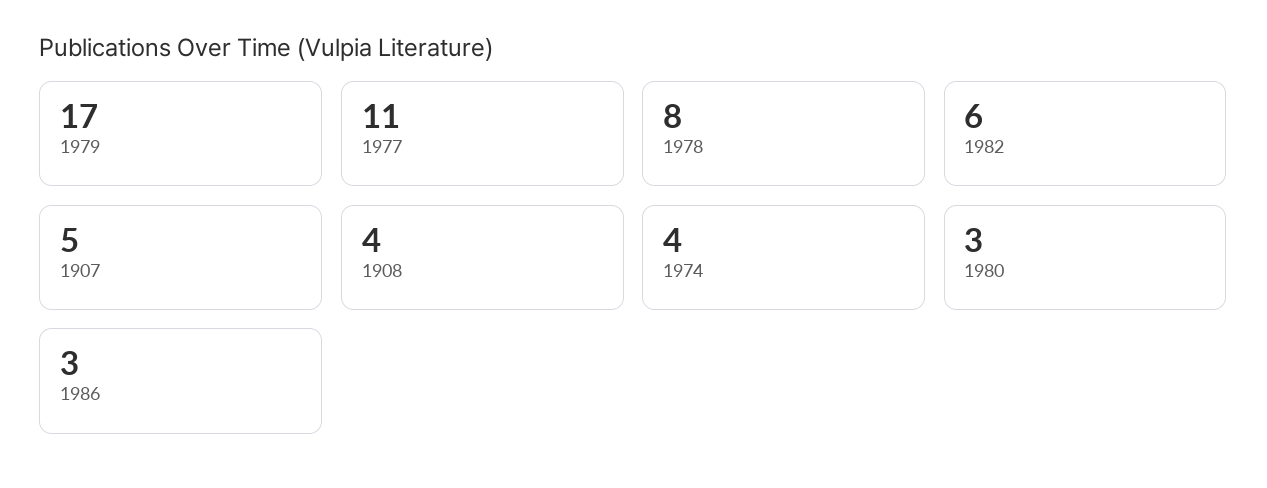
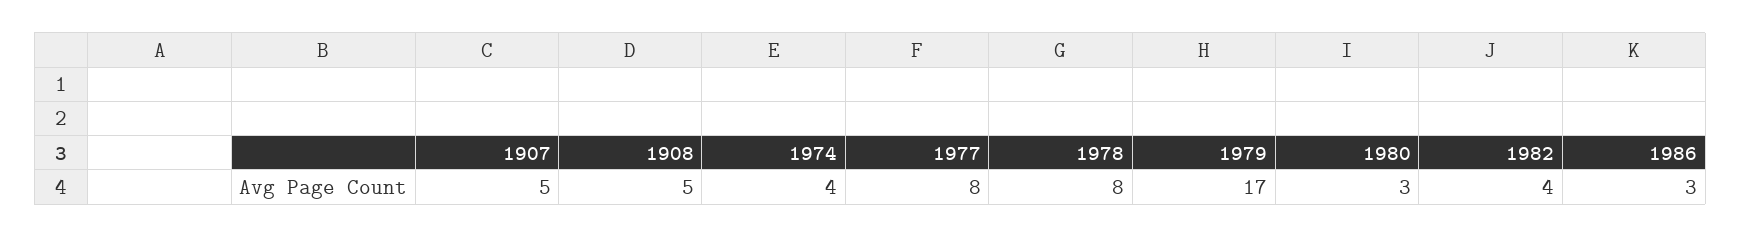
1977: 11 -> 8
1982: 6 -> 4
1908: 4 -> 5

